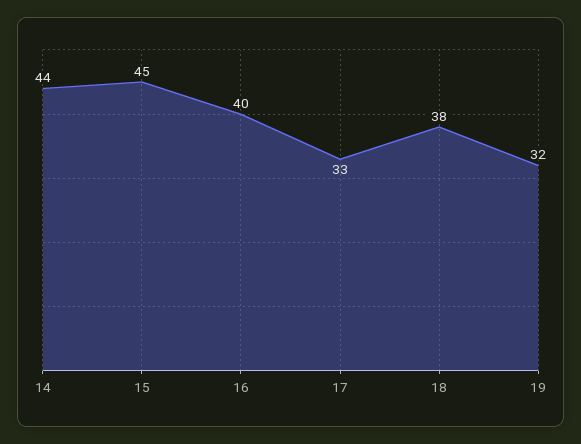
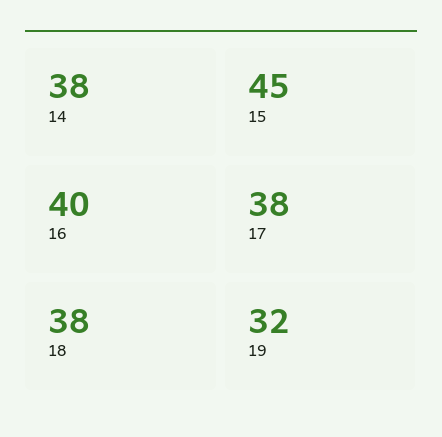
14: 44 -> 38
17: 33 -> 38

